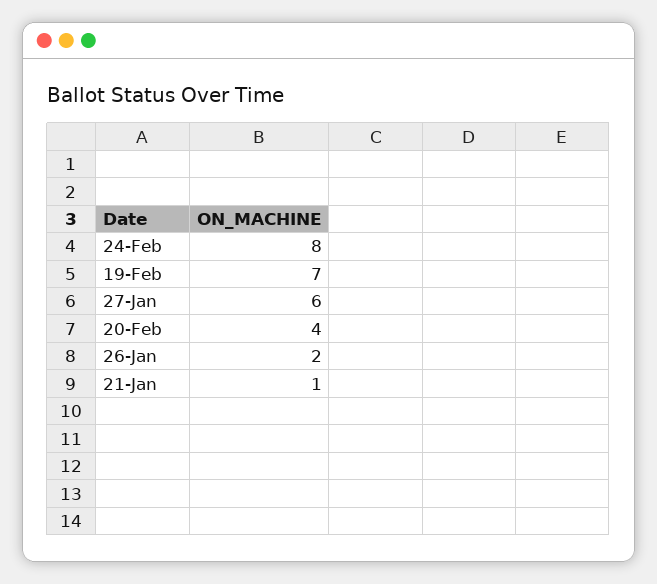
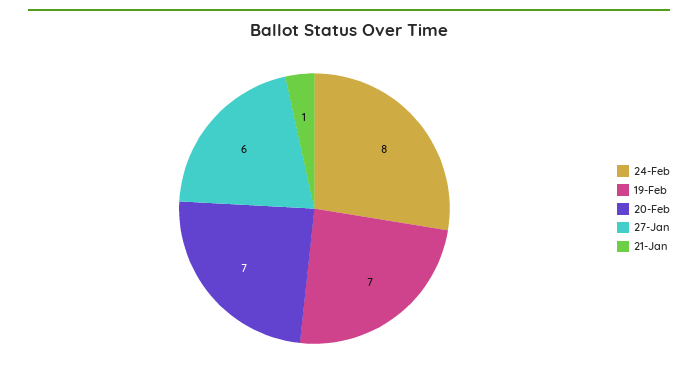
20-Feb: 4 -> 7
26-Jan: 2 -> none

